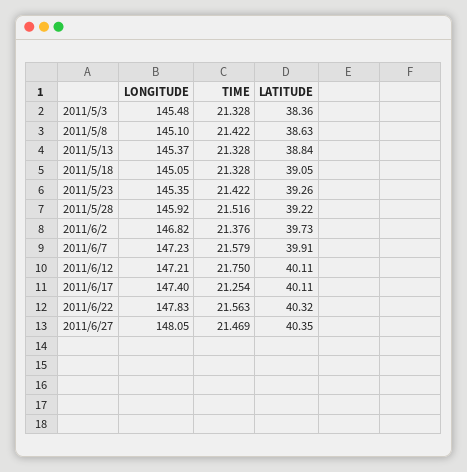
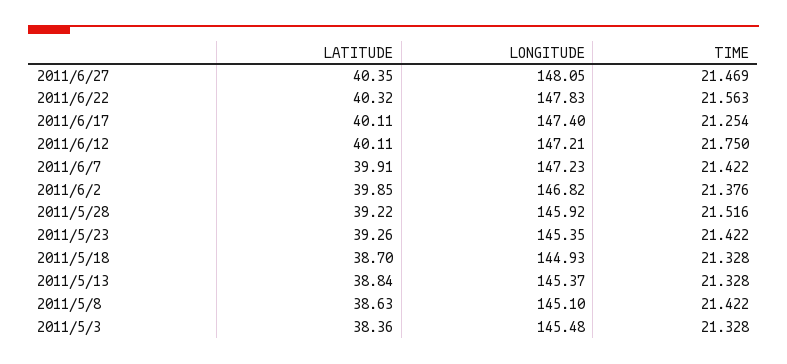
LONGITUDE, 2011/5/18: 145.05 -> 144.93
LATITUDE, 2011/5/18: 39.05 -> 38.7
LATITUDE, 2011/6/2: 39.73 -> 39.85
TIME, 2011/6/7: 21.579 -> 21.422

